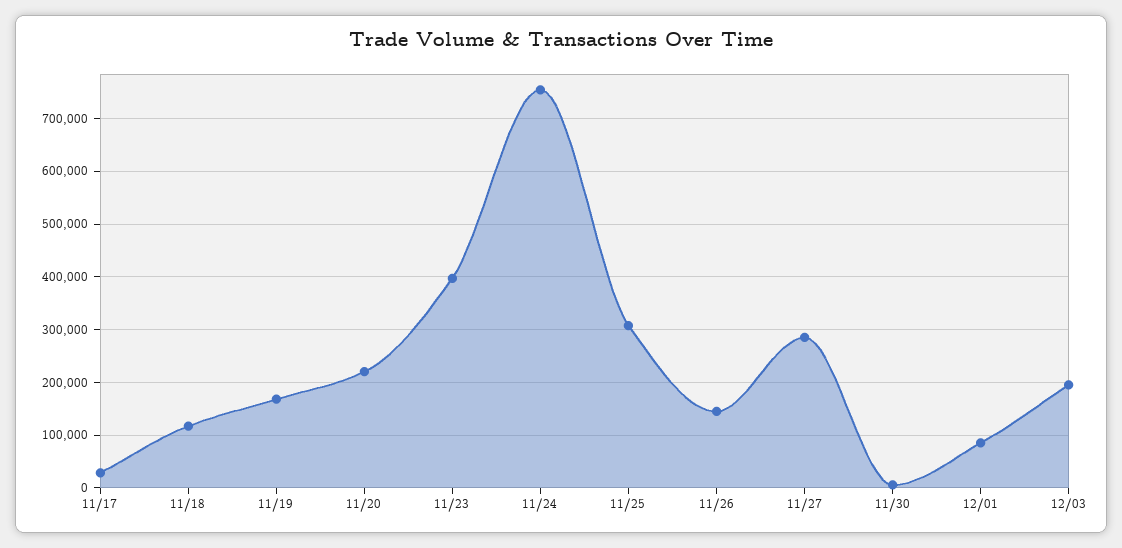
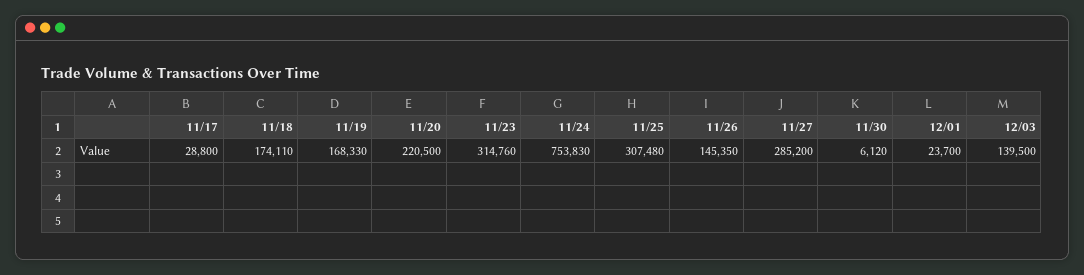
11/18: 120000 -> 174110
11/23: 400000 -> 314760
12/01: 80000 -> 23700
12/03: 200000 -> 139500

